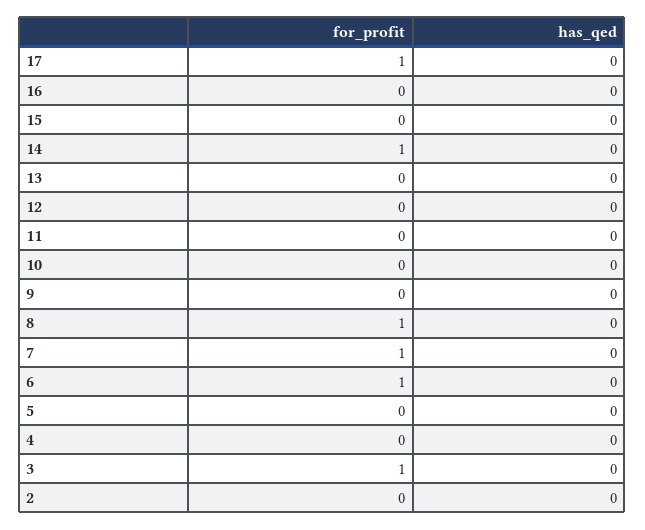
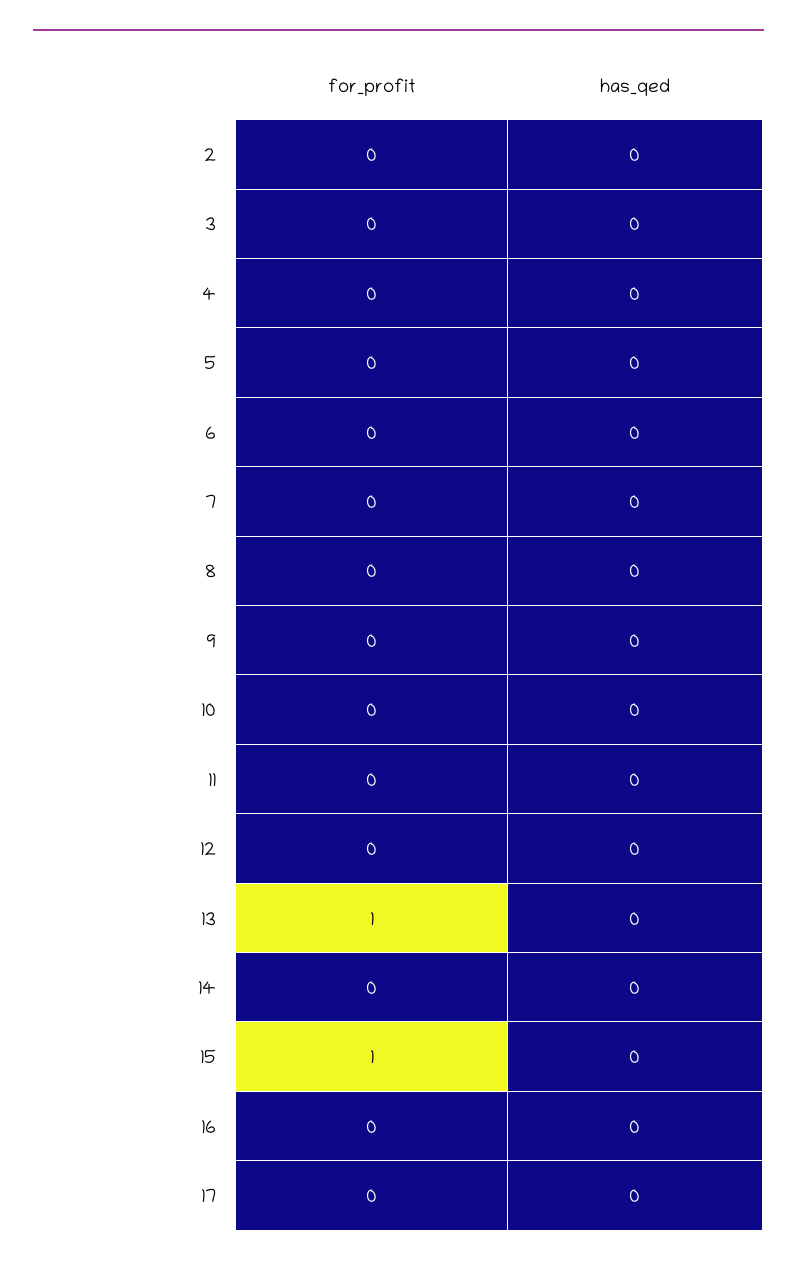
for_profit, 17: 1 -> 0
for_profit, 15: 0 -> 1
for_profit, 14: 1 -> 0
for_profit, 13: 0 -> 1
for_profit, 8: 1 -> 0
for_profit, 7: 1 -> 0
for_profit, 6: 1 -> 0
for_profit, 3: 1 -> 0

